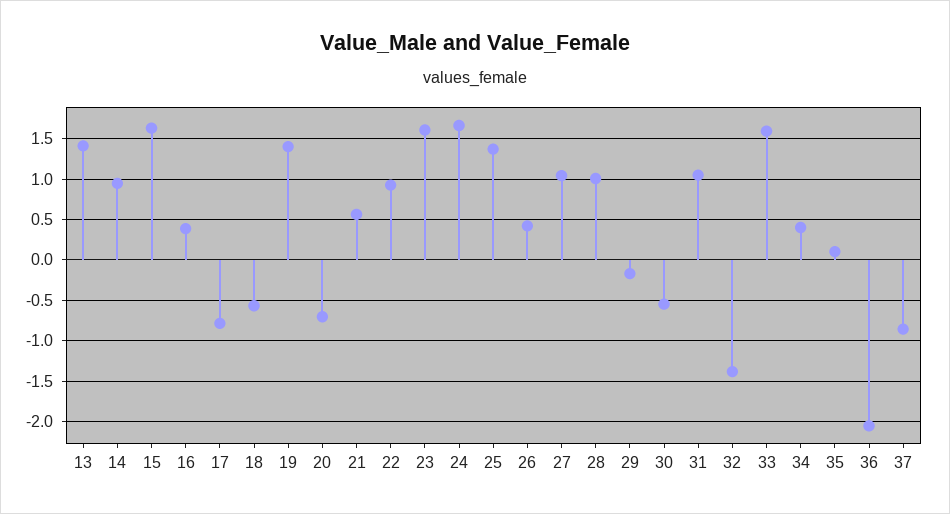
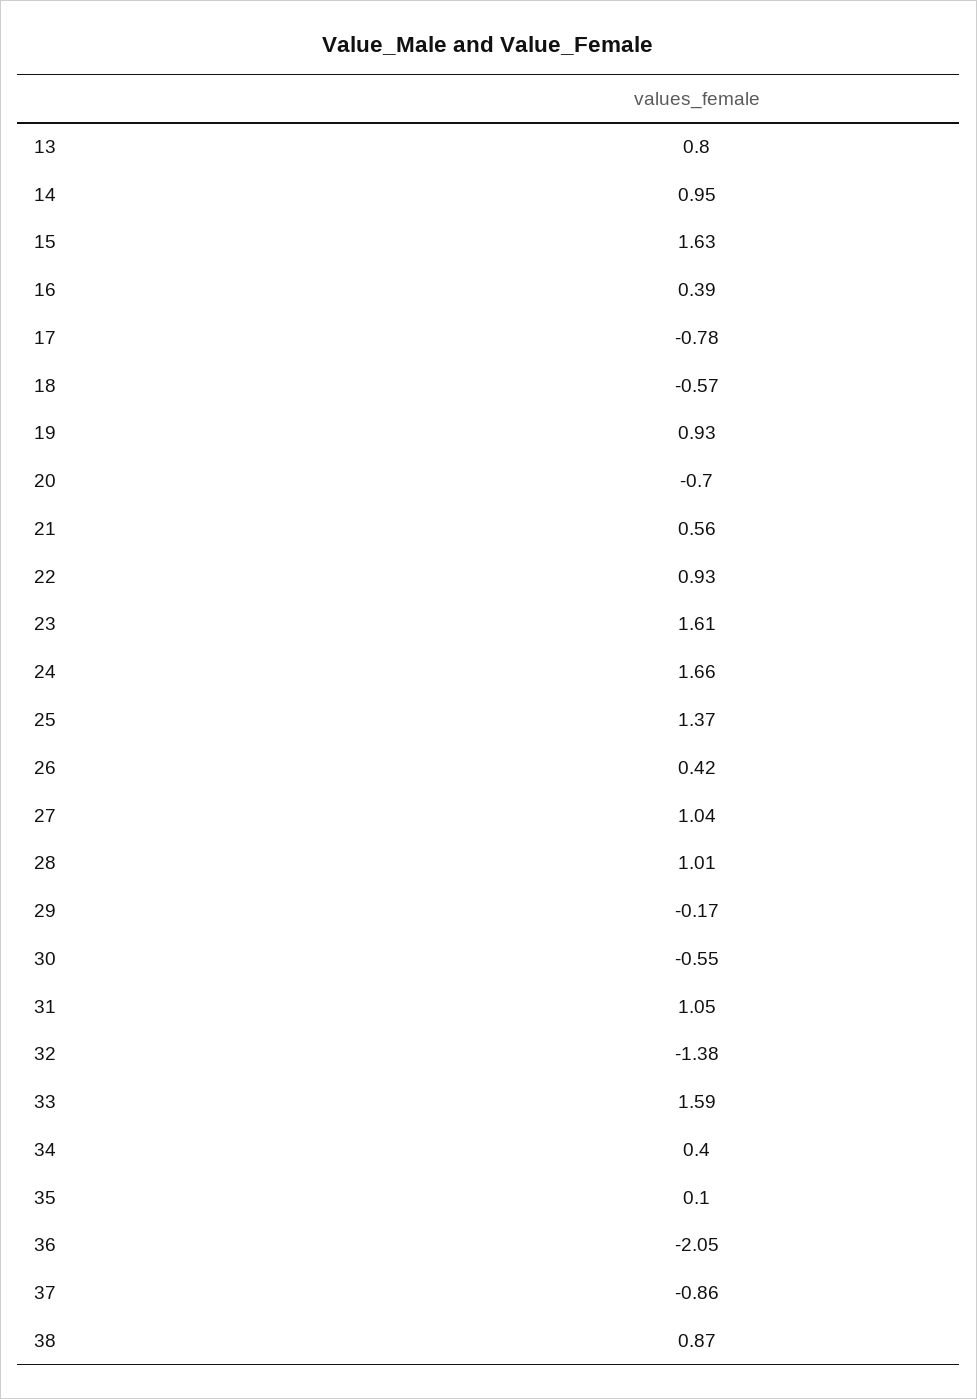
13: 1.4 -> 0.8
19: 1.4 -> 0.93
38: none -> 0.87

